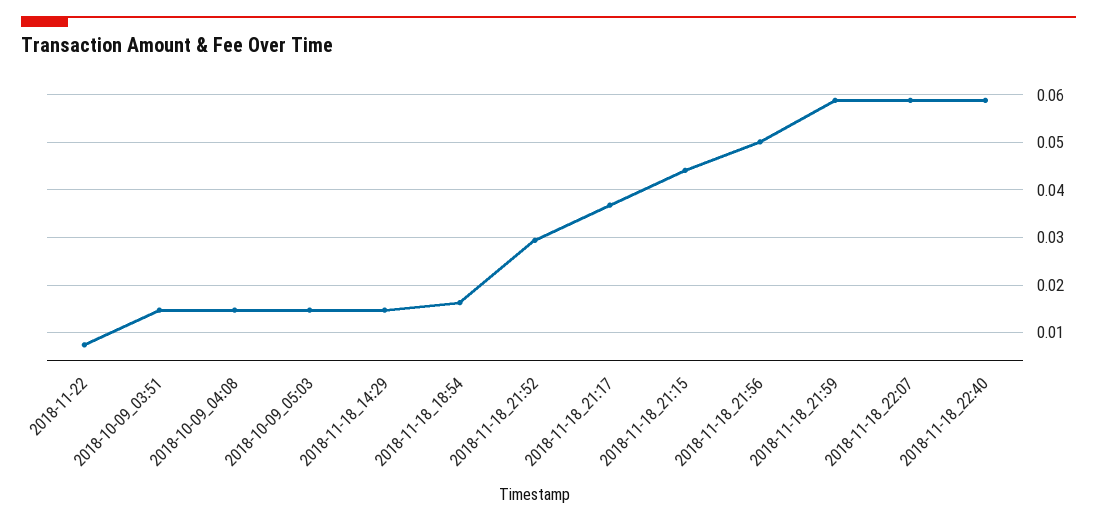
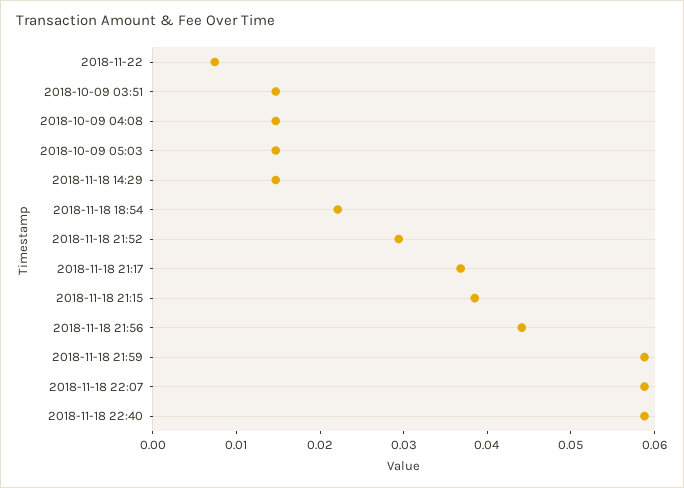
2018-11-18_18:54: 0.016 -> 0.022
2018-11-18_21:15: 0.044 -> 0.038
2018-11-18_21:56: 0.05 -> 0.044

